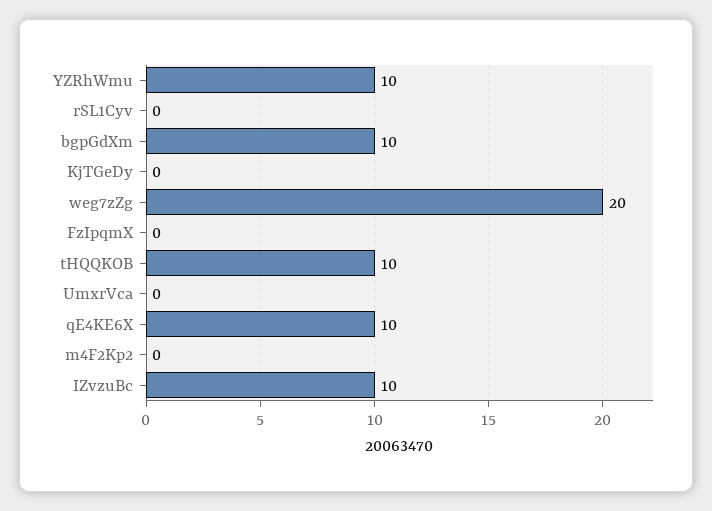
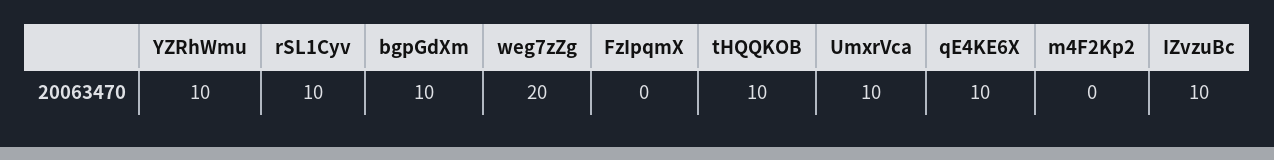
rSL1Cyv: 0 -> 10
KjTGeDy: 0 -> none
UmxrVca: 0 -> 10

